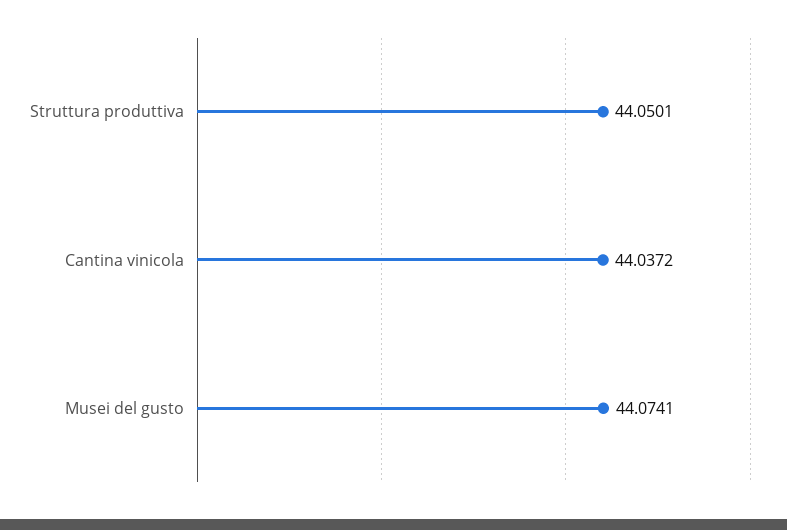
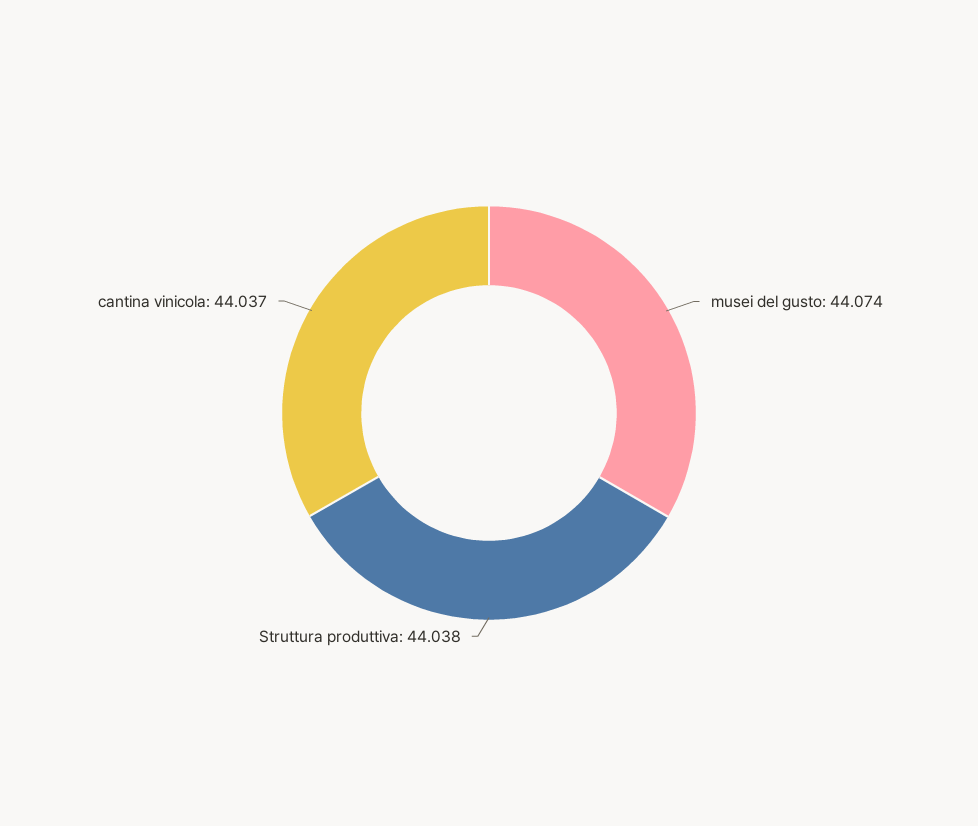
Struttura produttiva: 44.0501 -> 44.038

